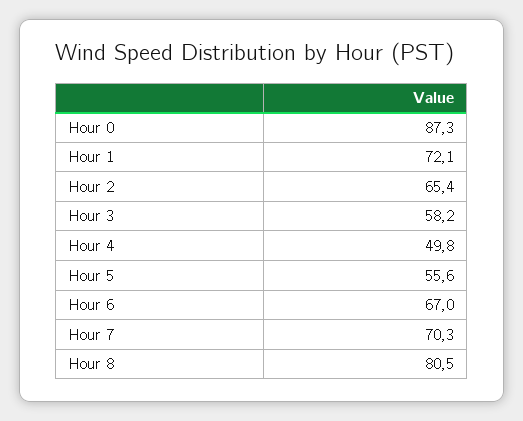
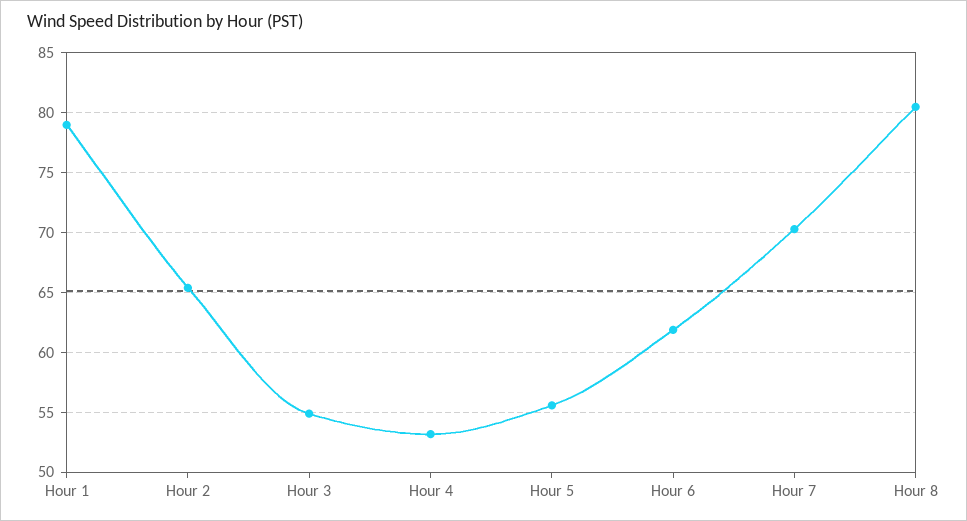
Hour 0: 87.3 -> none
Hour 1: 72.1 -> 79
Hour 3: 58.2 -> 55
Hour 4: 49.8 -> 53
Hour 6: 67 -> 62

